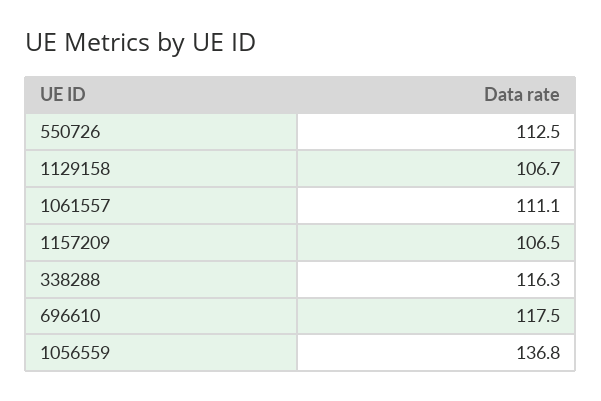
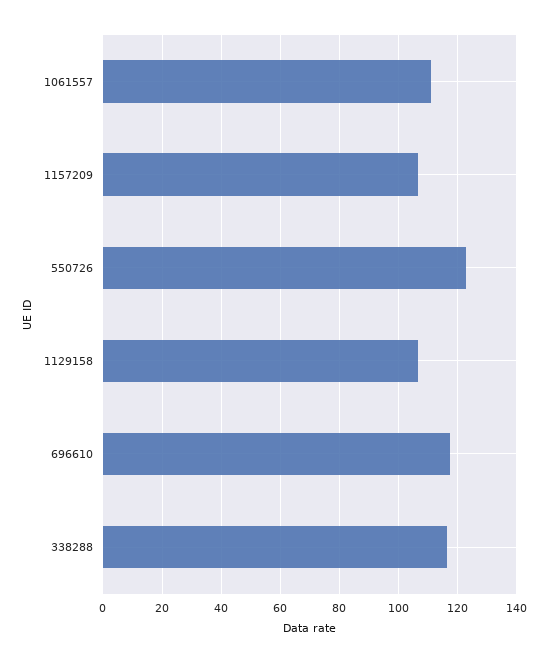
550726: 112.5 -> 122.5
1056559: 136.8 -> none

